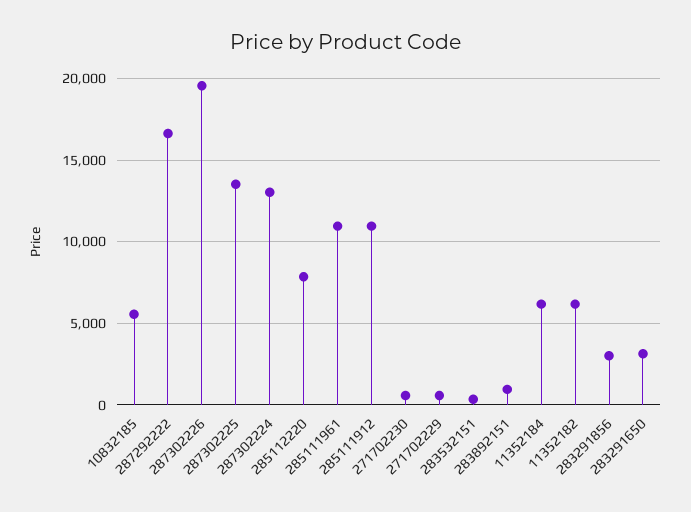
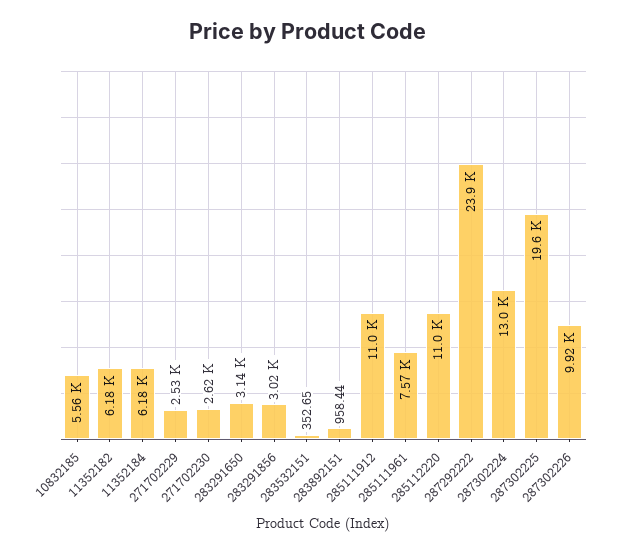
287292222: 16500 -> 23900
287302226: 19500 -> 9920
287302225: 13500 -> 19600
285112220: 8000 -> 11000
285111961: 11000 -> 7570
271702230: 500 -> 2620
271702229: 500 -> 2530

